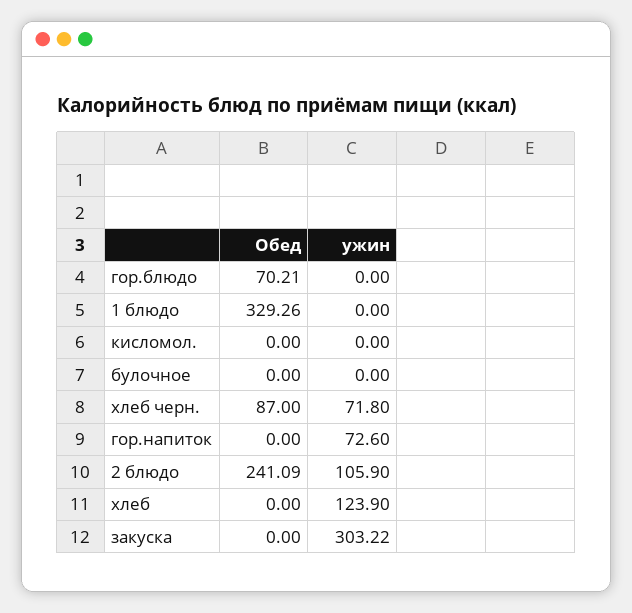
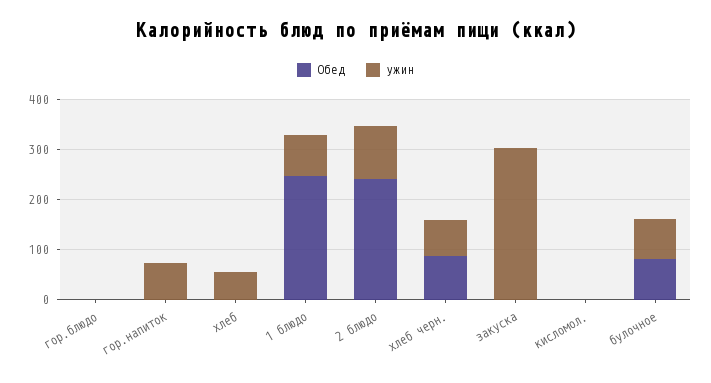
Обед, гор.блюдо: 70.21 -> 0
Обед, 1 блюдо: 329.26 -> 240
ужин, 1 блюдо: 0 -> 80
Обед, булочное: 0 -> 80
ужин, булочное: 0 -> 80
ужин, хлеб: 123.9 -> 60

